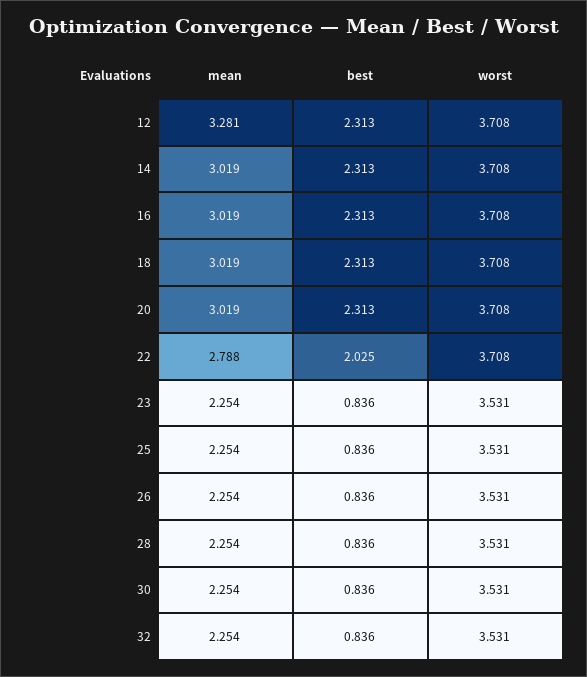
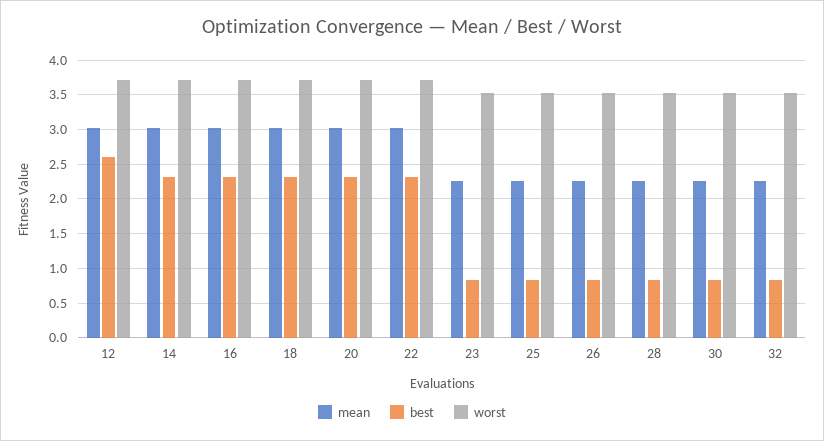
mean, 12: 3.281 -> 3
best, 12: 2.313 -> 2.6
mean, 22: 2.788 -> 3
best, 22: 2.025 -> 2.3

